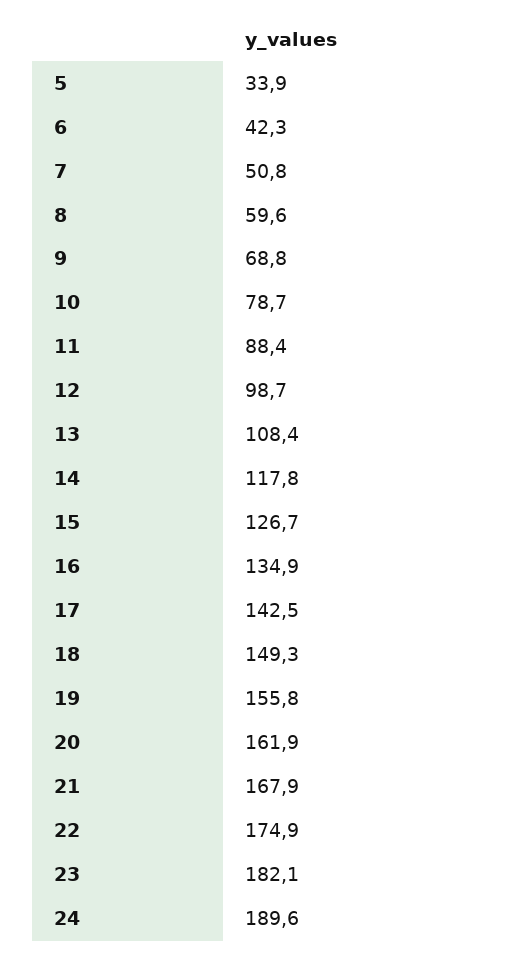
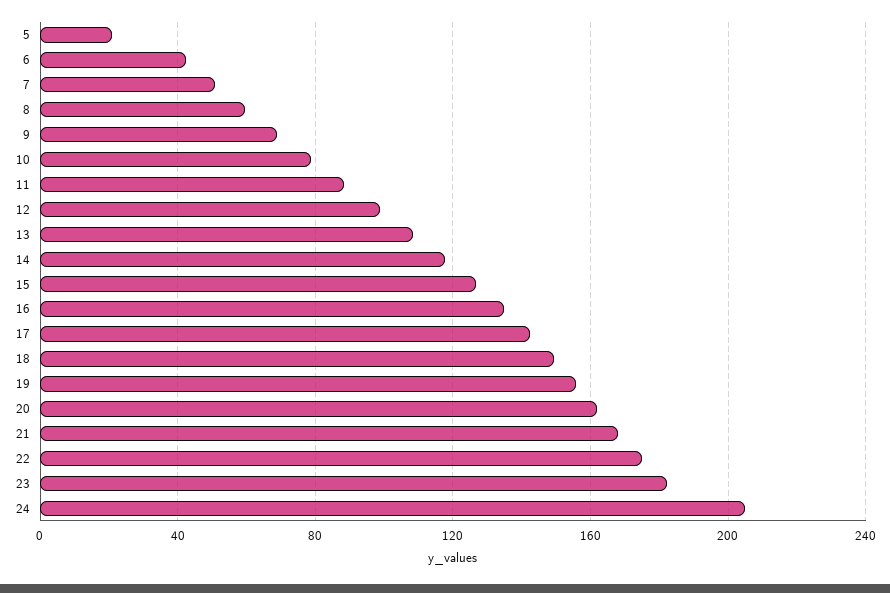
5: 33.9 -> 20
24: 189.6 -> 205

